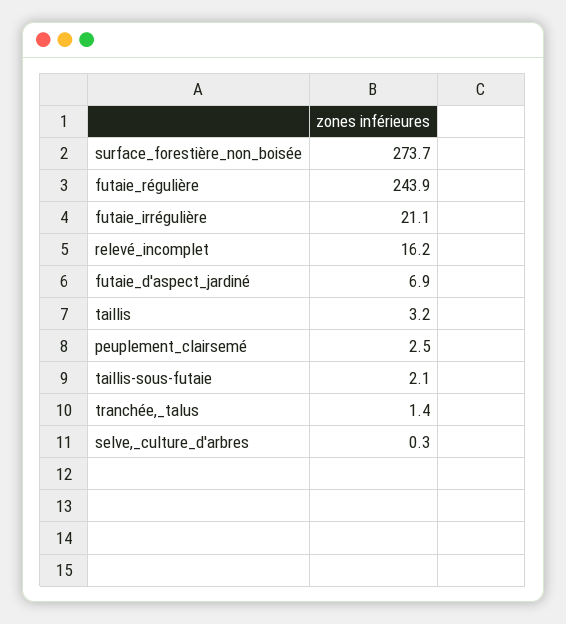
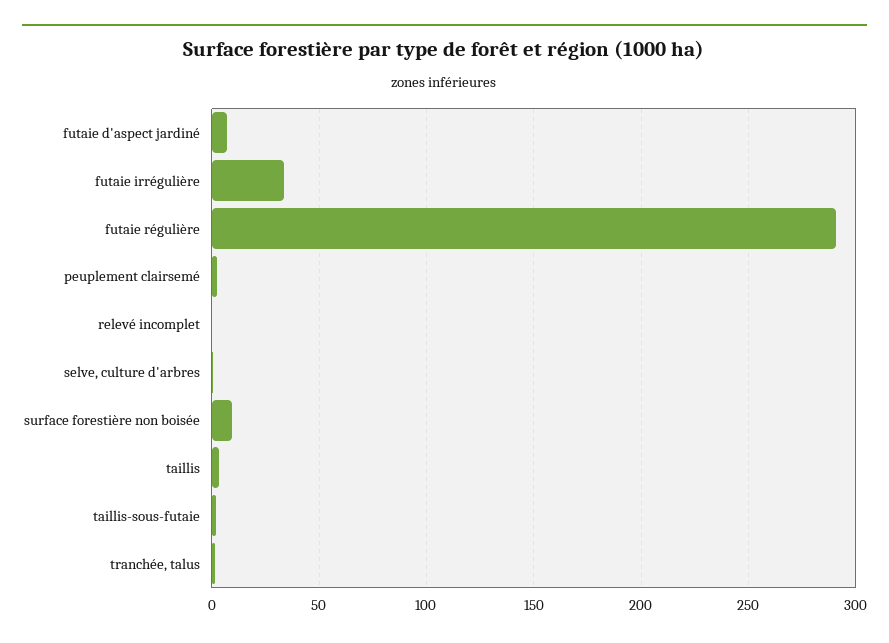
surface_forestière_non_boisée: 273.7 -> 10
futaie_régulière: 243.9 -> 290
futaie_irrégulière: 21.1 -> 35
relevé_incomplet: 16.2 -> 0

